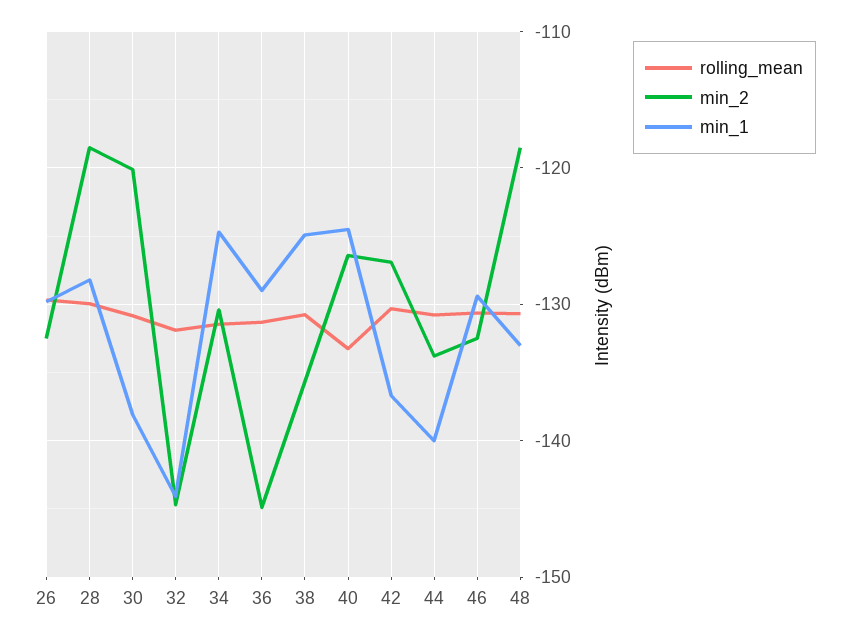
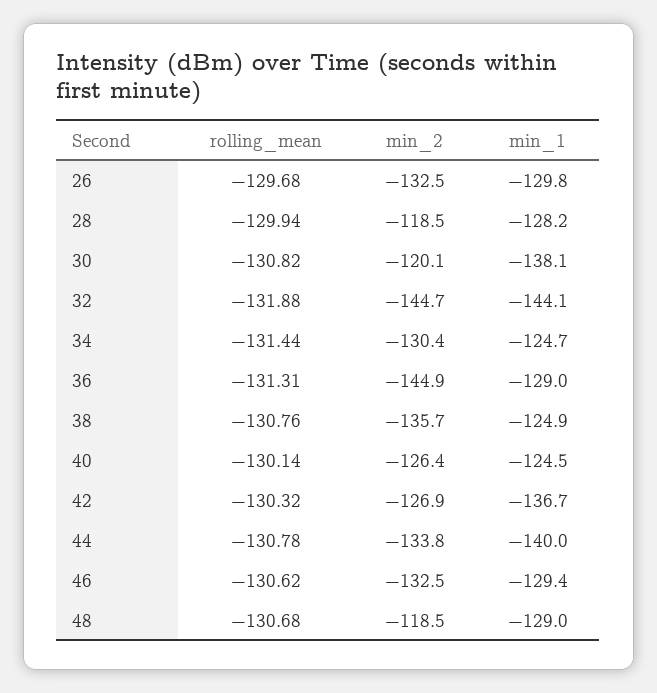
rolling_mean, 40: -133 -> -130.14
min_1, 48: -133 -> -129

